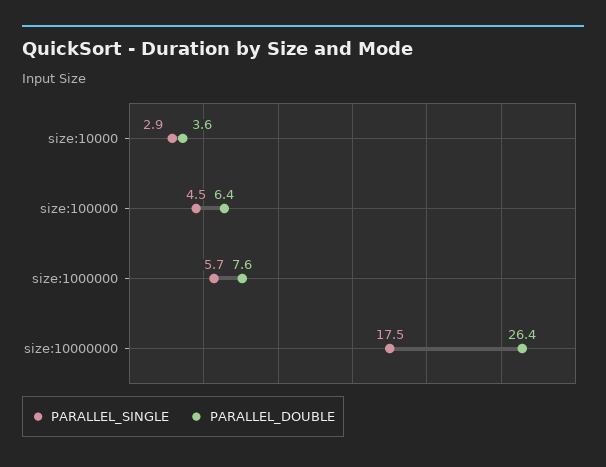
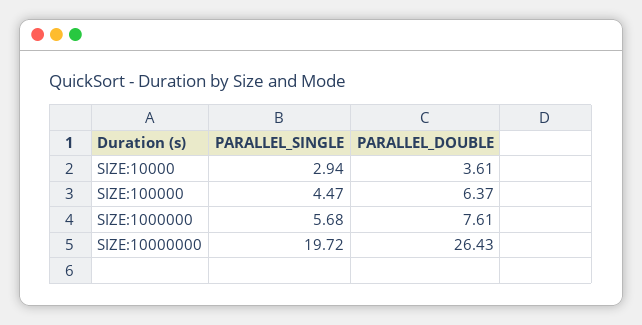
PARALLEL_SINGLE, size:10000000: 17.5 -> 19.72

